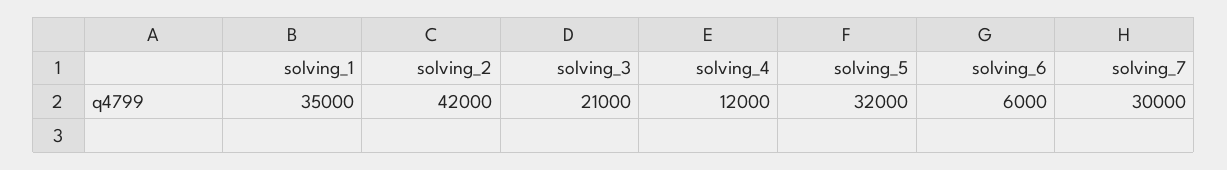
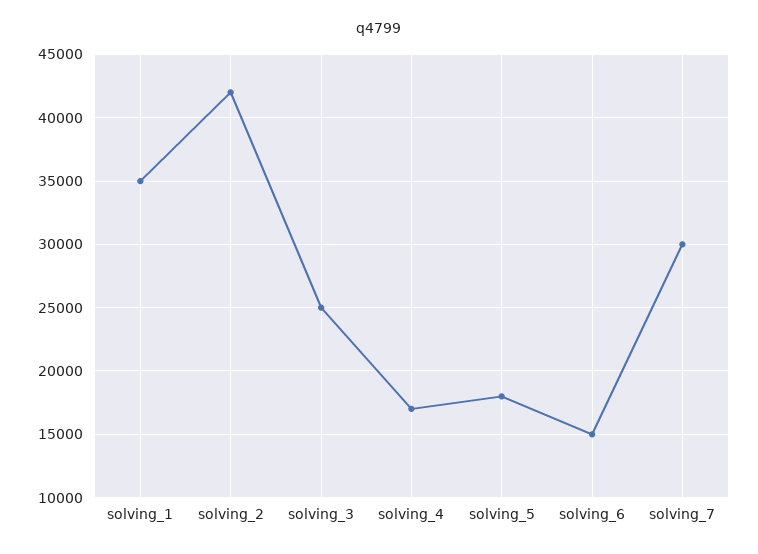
solving_3: 21000 -> 25000
solving_4: 12000 -> 17000
solving_5: 32000 -> 18000
solving_6: 6000 -> 15000

